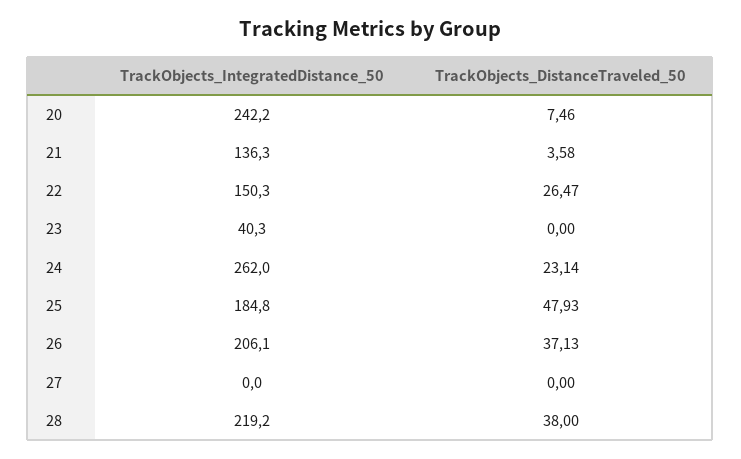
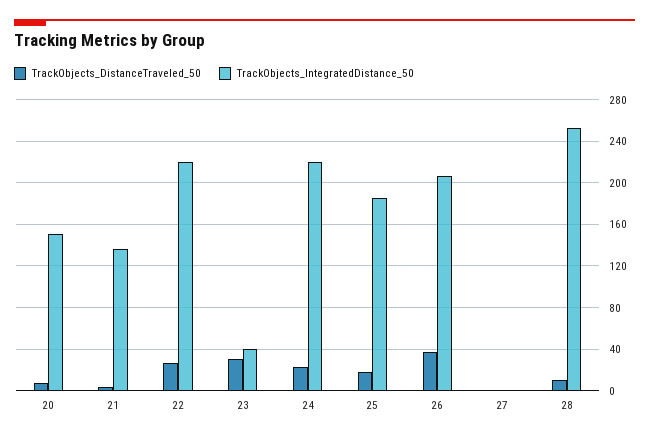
TrackObjects_IntegratedDistance_50, 20: 242.2 -> 150
TrackObjects_IntegratedDistance_50, 22: 150.3 -> 220
TrackObjects_DistanceTraveled_50, 23: 0 -> 30
TrackObjects_IntegratedDistance_50, 24: 262 -> 220
TrackObjects_DistanceTraveled_50, 25: 47.93 -> 20
TrackObjects_IntegratedDistance_50, 28: 219.2 -> 250
TrackObjects_DistanceTraveled_50, 28: 38 -> 10

